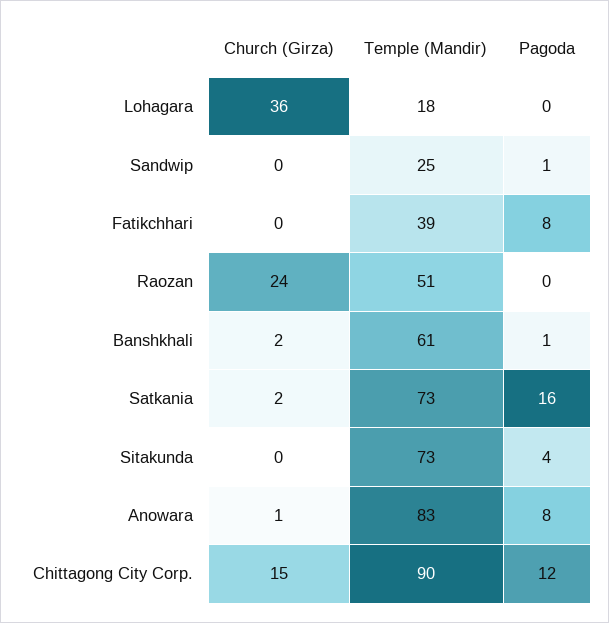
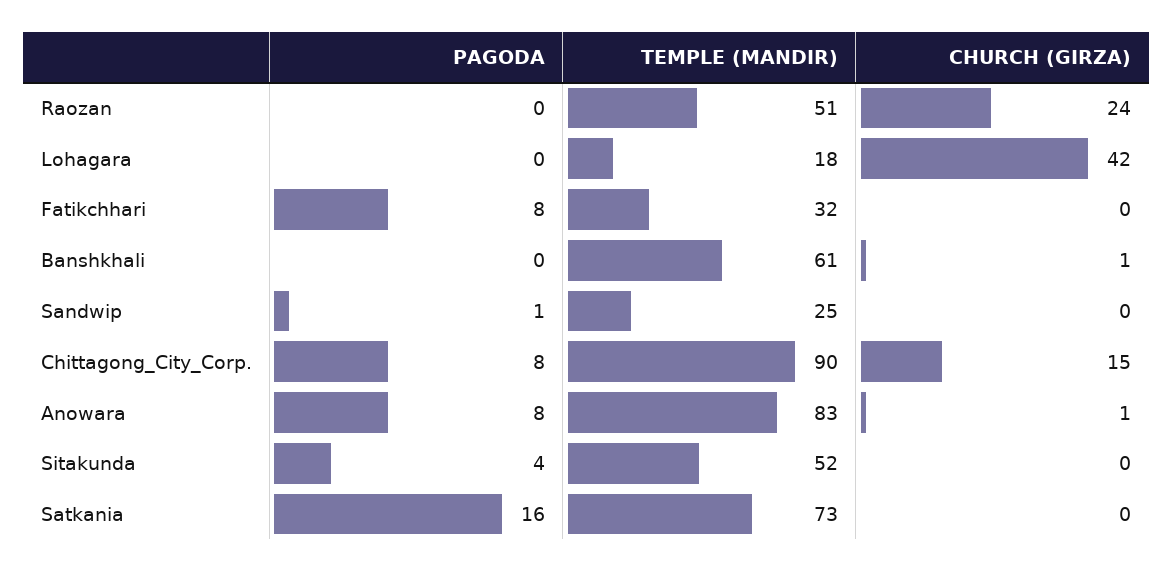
Church (Girza), Lohagara: 36 -> 42
Temple (Mandir), Fatikchhari: 39 -> 32
Church (Girza), Banshkhali: 2 -> 1
Pagoda, Banshkhali: 1 -> 0
Church (Girza), Satkania: 2 -> 0
Temple (Mandir), Sitakunda: 73 -> 52
Pagoda, Chittagong City Corp.: 12 -> 8

